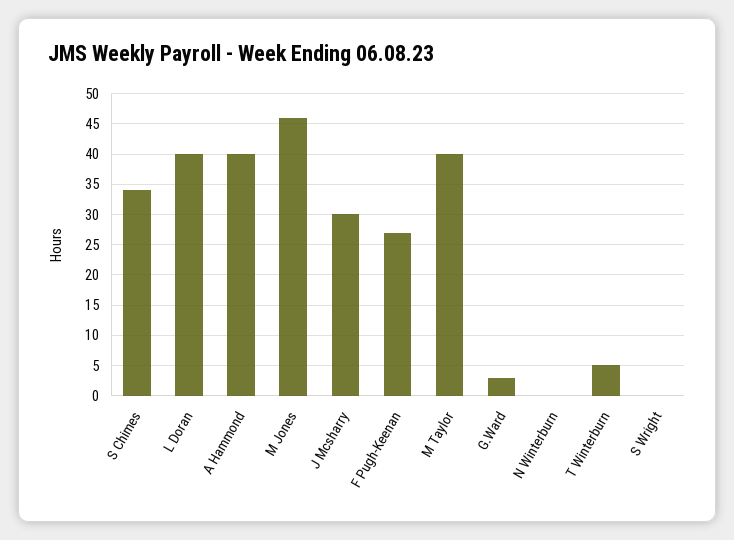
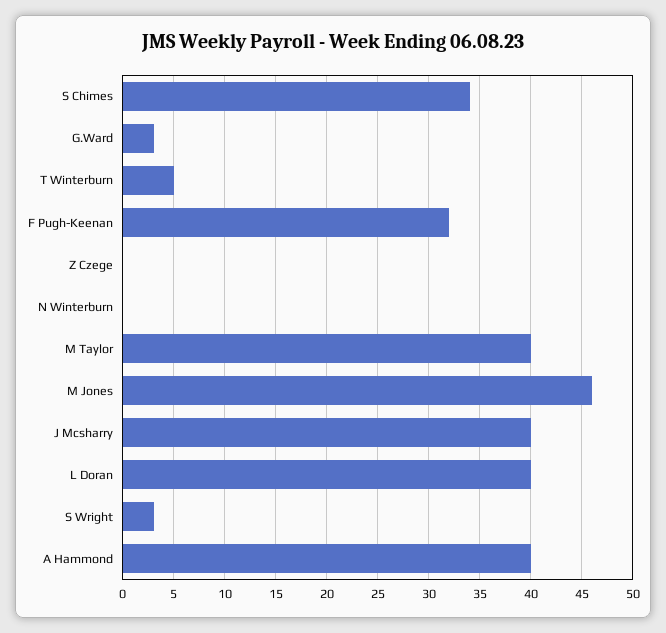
J Mcsharry: 30 -> 40
F Pugh-Keenan: 27 -> 32
S Wright: 0 -> 3
Z Czege: none -> 0

